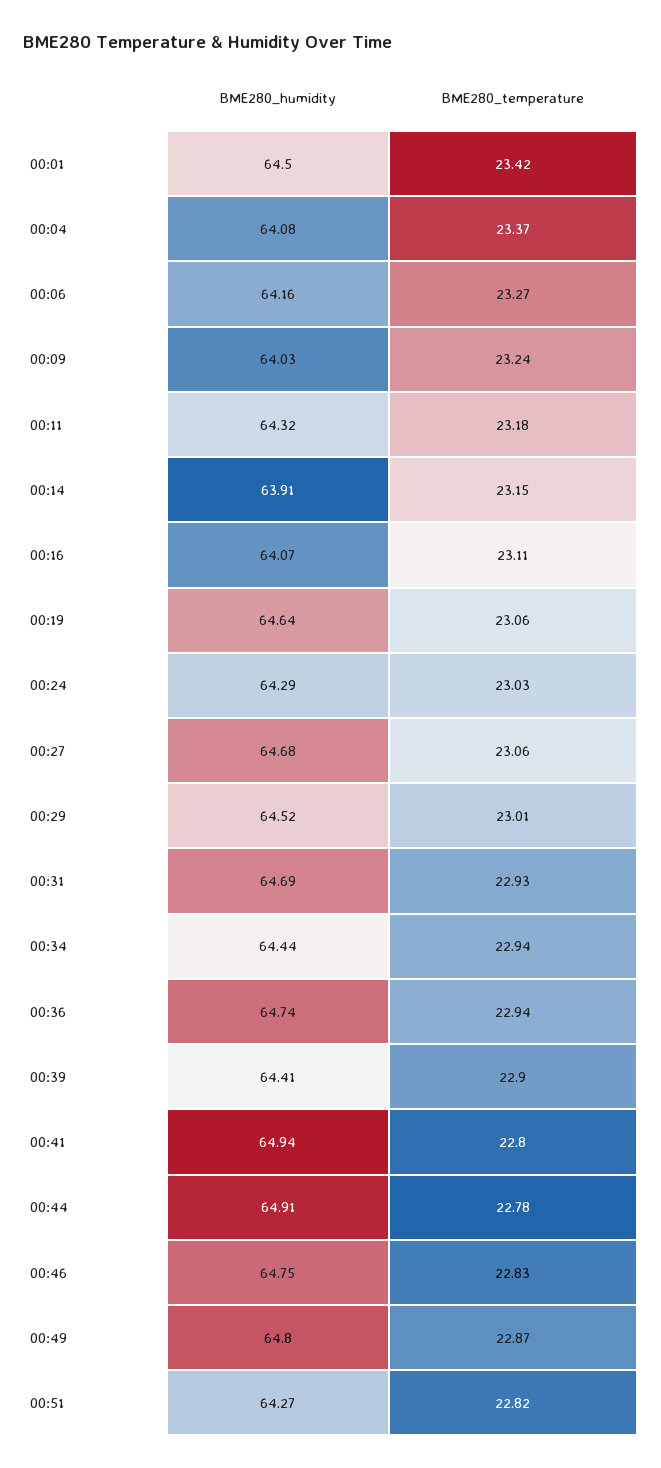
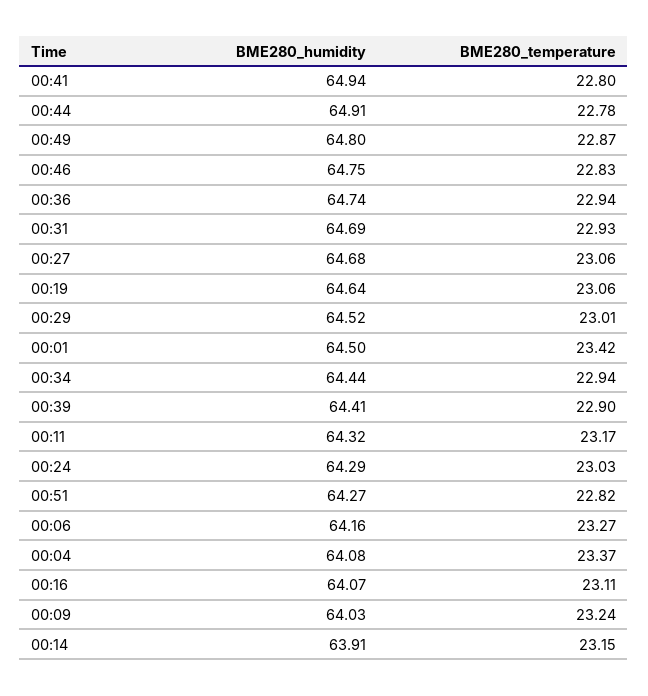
BME280_temperature, 00:11: 23.18 -> 23.17

